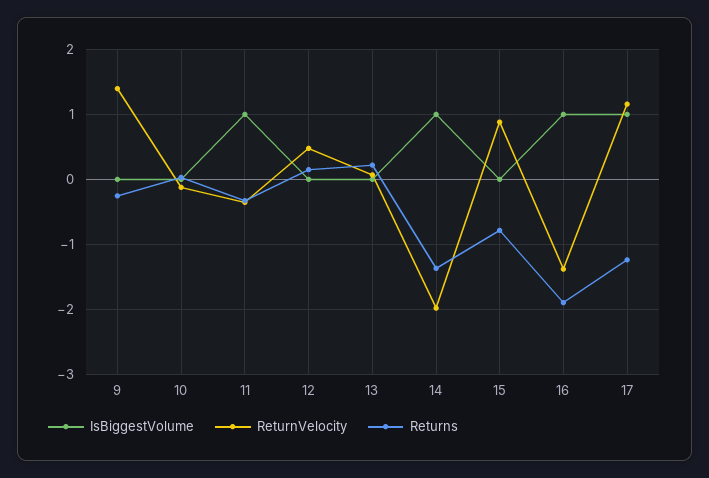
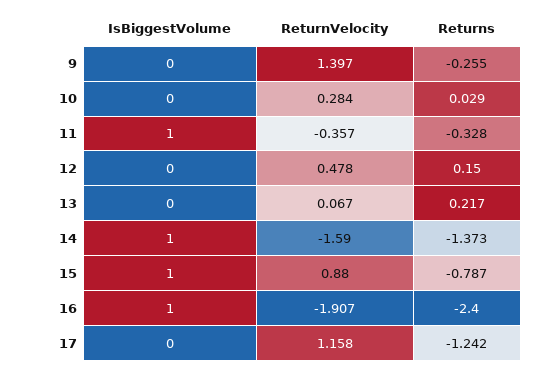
ReturnVelocity, 10: -0.1 -> 0.284
ReturnVelocity, 14: -2 -> -1.59
IsBiggestVolume, 15: 0 -> 1
ReturnVelocity, 16: -1.4 -> -1.907
Returns, 16: -1.9 -> -2.4
IsBiggestVolume, 17: 1 -> 0

